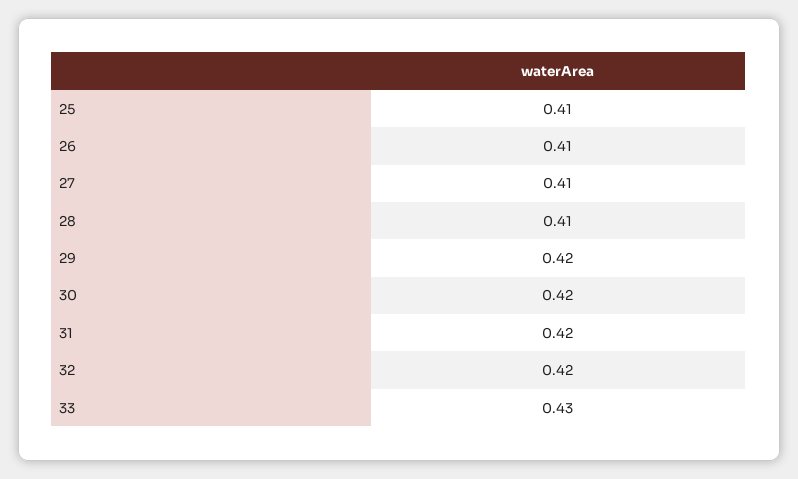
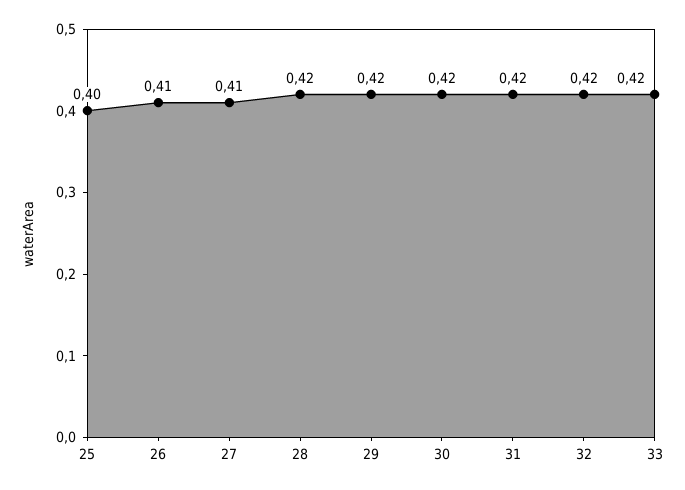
25: 0.41 -> 0.4
28: 0.41 -> 0.42
33: 0.43 -> 0.42

